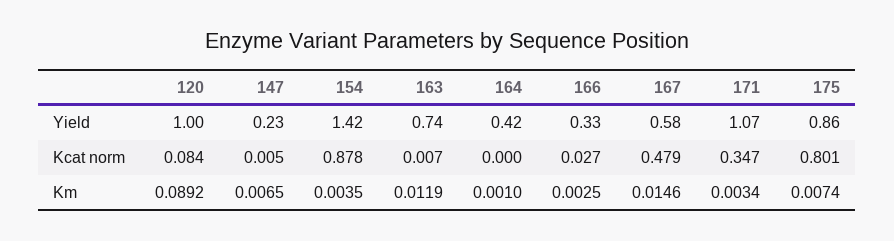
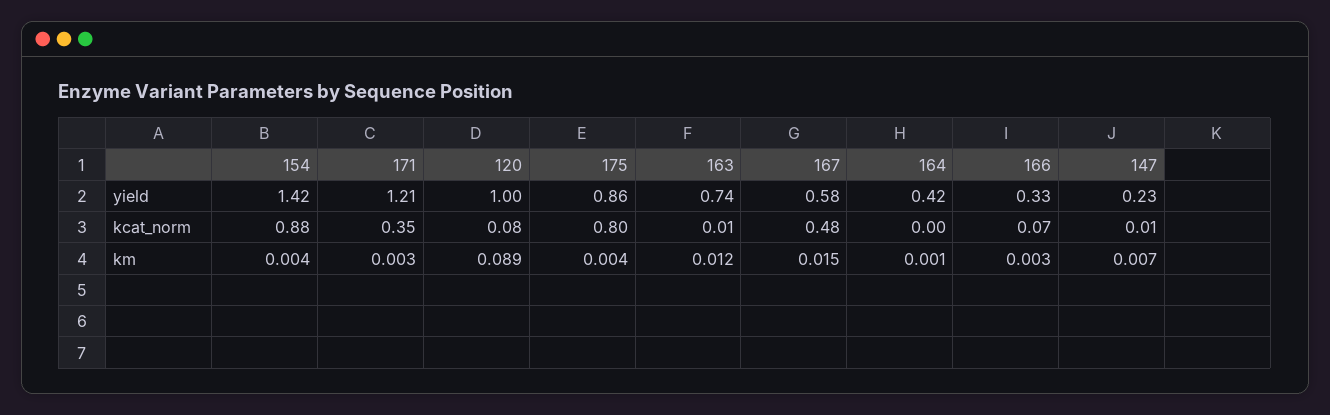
171, Yield: 1.07 -> 1.21
166, Kcat norm: 0.027 -> 0.07
175, Km: 0.0074 -> 0.004

